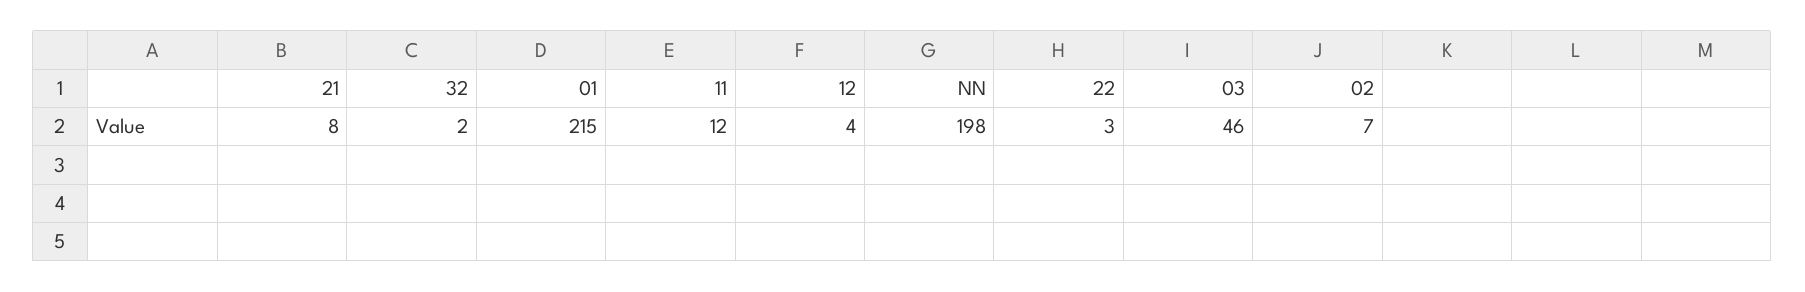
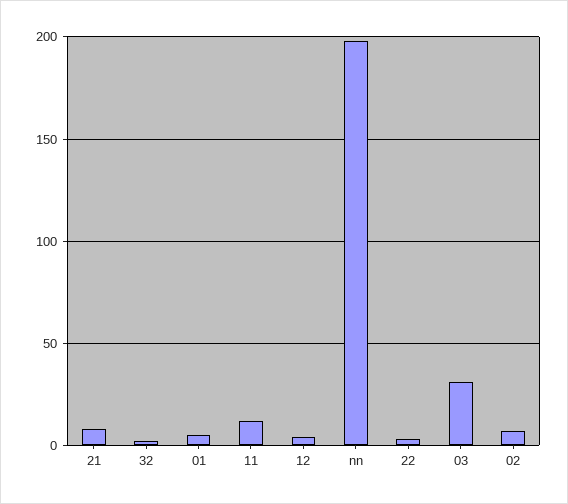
01: 215 -> 5
03: 46 -> 30

